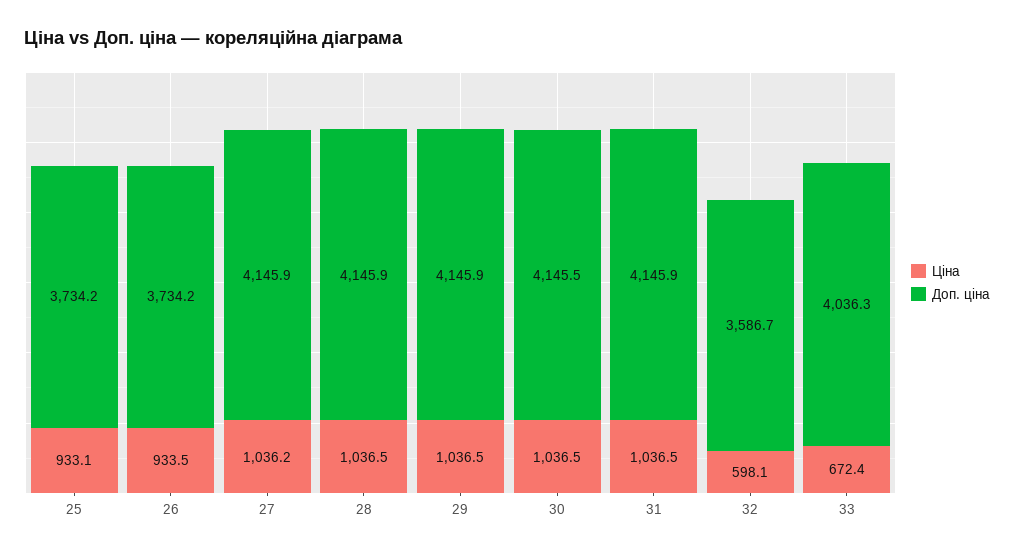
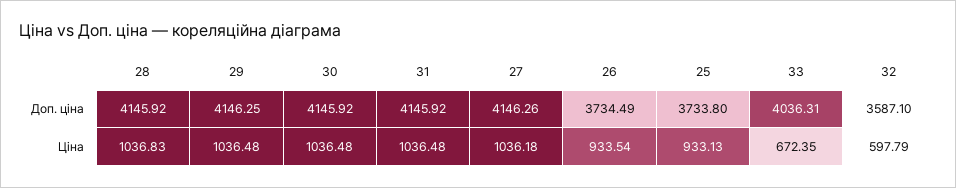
Доп. ціна, 25: 3734.2 -> 3733.8
Доп. ціна, 26: 3734.2 -> 3734.49
Доп. ціна, 27: 4145.9 -> 4146.26
Ціна, 28: 1036.5 -> 1036.83
Доп. ціна, 29: 4145.9 -> 4146.25
Доп. ціна, 30: 4145.5 -> 4145.92
Ціна, 32: 598.1 -> 597.79
Доп. ціна, 32: 3586.7 -> 3587.1

